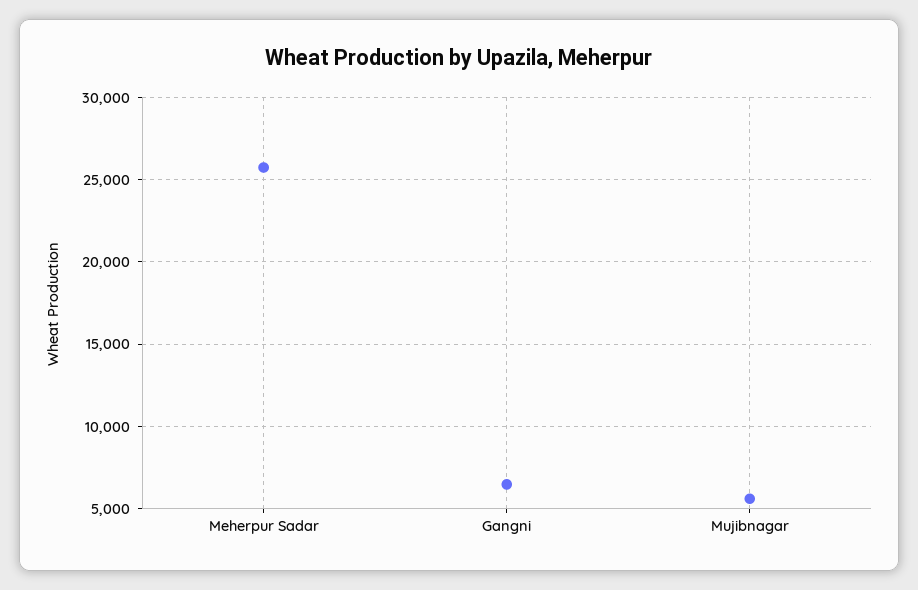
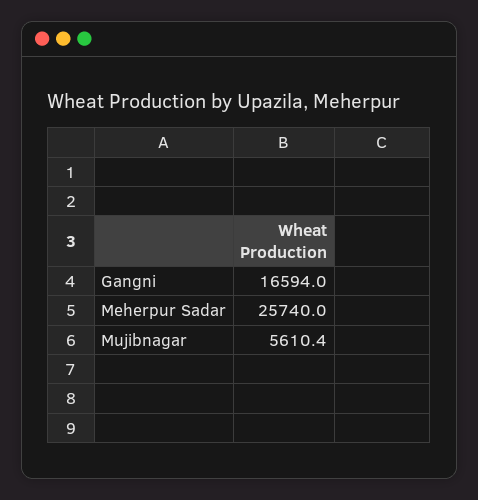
Gangni: 6500 -> 16594

